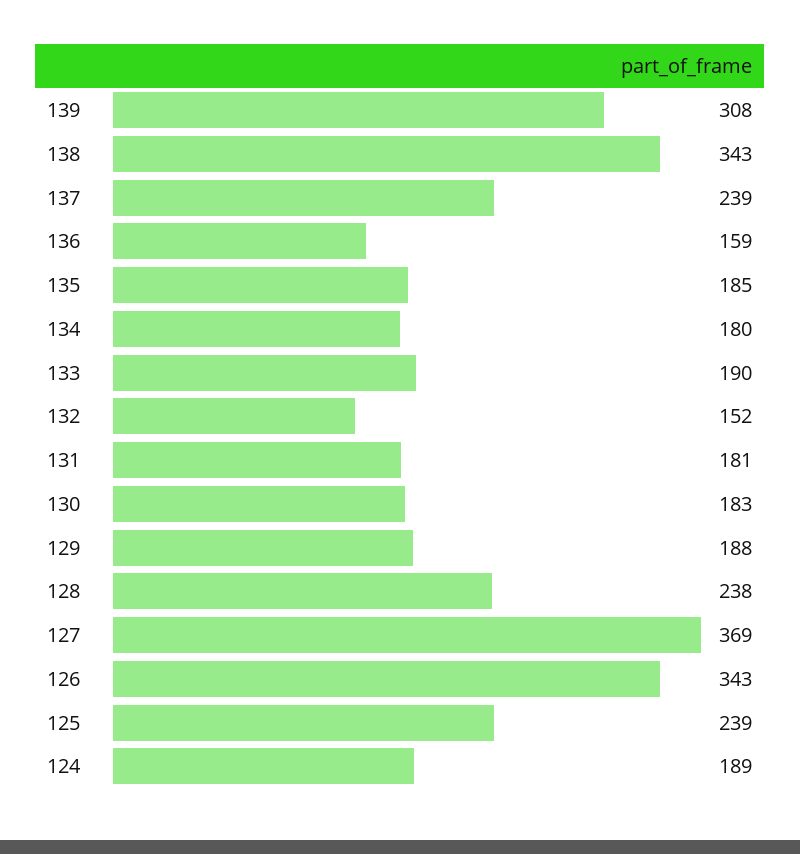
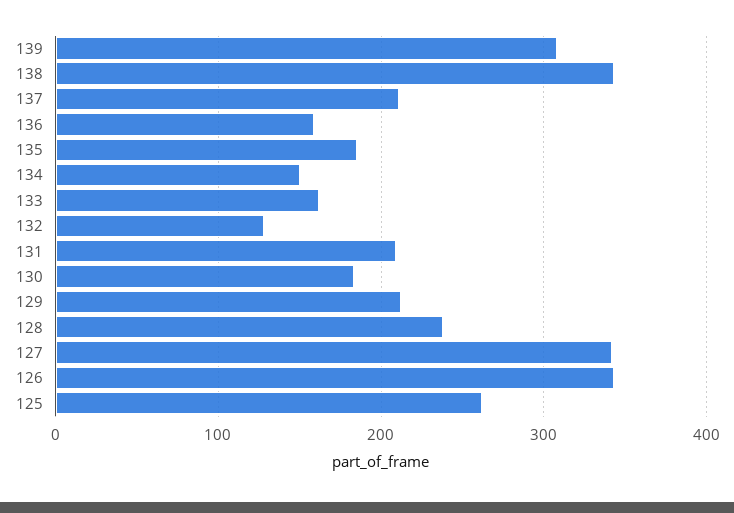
137: 239 -> 210
134: 180 -> 150
133: 190 -> 160
132: 152 -> 130
131: 181 -> 210
129: 188 -> 210
127: 369 -> 340
125: 239 -> 260
124: 189 -> none

